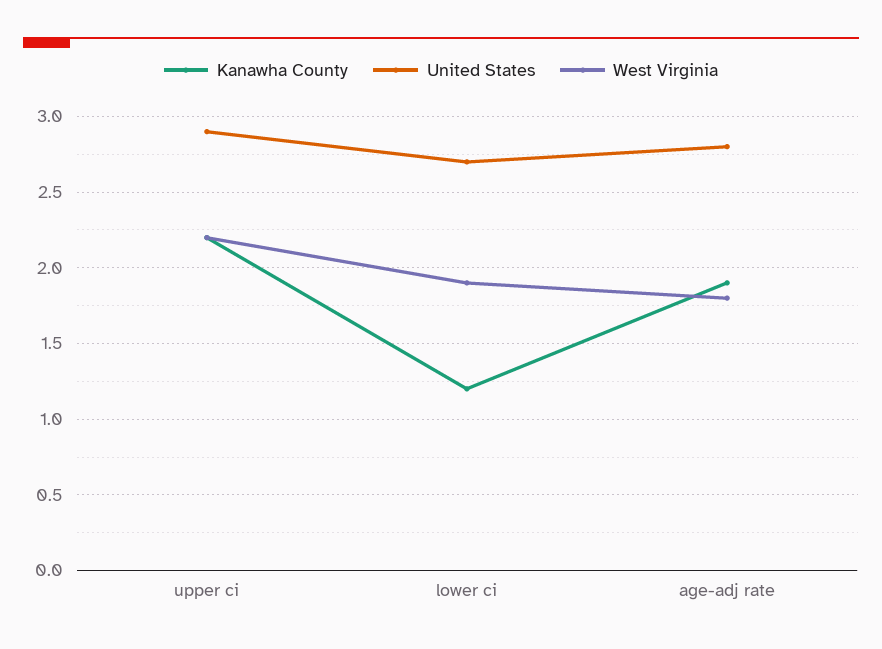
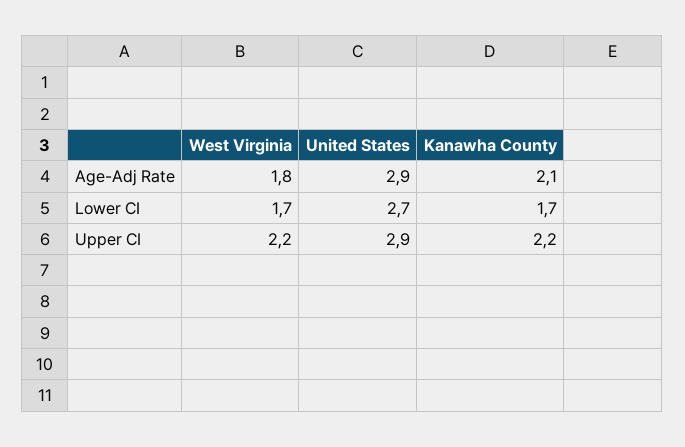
Kanawha County, lower ci: 1.2 -> 1.7
West Virginia, lower ci: 1.9 -> 1.7
Kanawha County, age-adj rate: 1.9 -> 2.1
United States, age-adj rate: 2.8 -> 2.9

